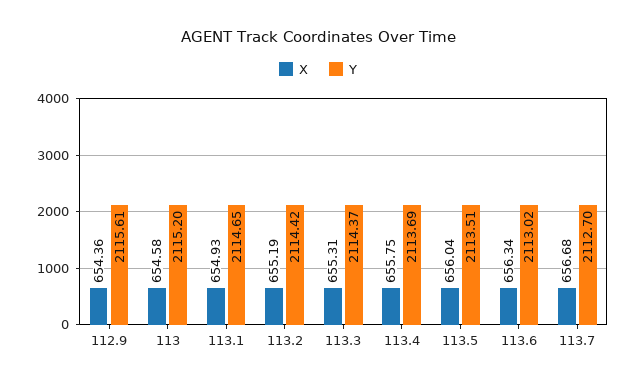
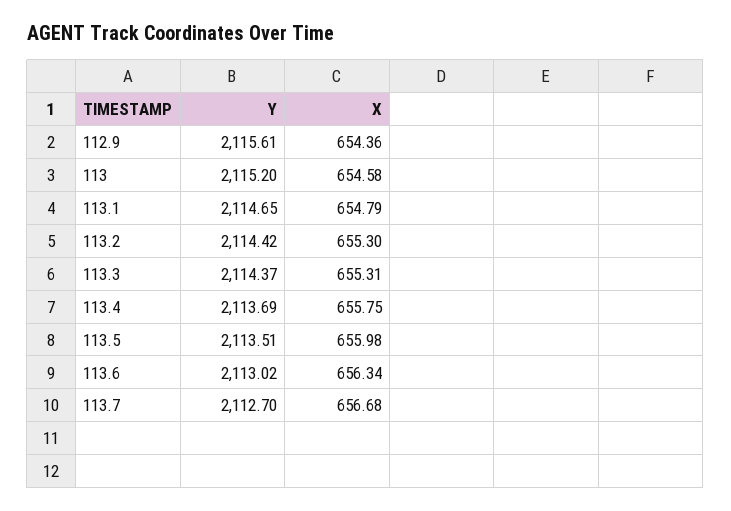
X, 113.1: 654.93 -> 654.79
X, 113.2: 655.19 -> 655.3
X, 113.5: 656.04 -> 655.98

